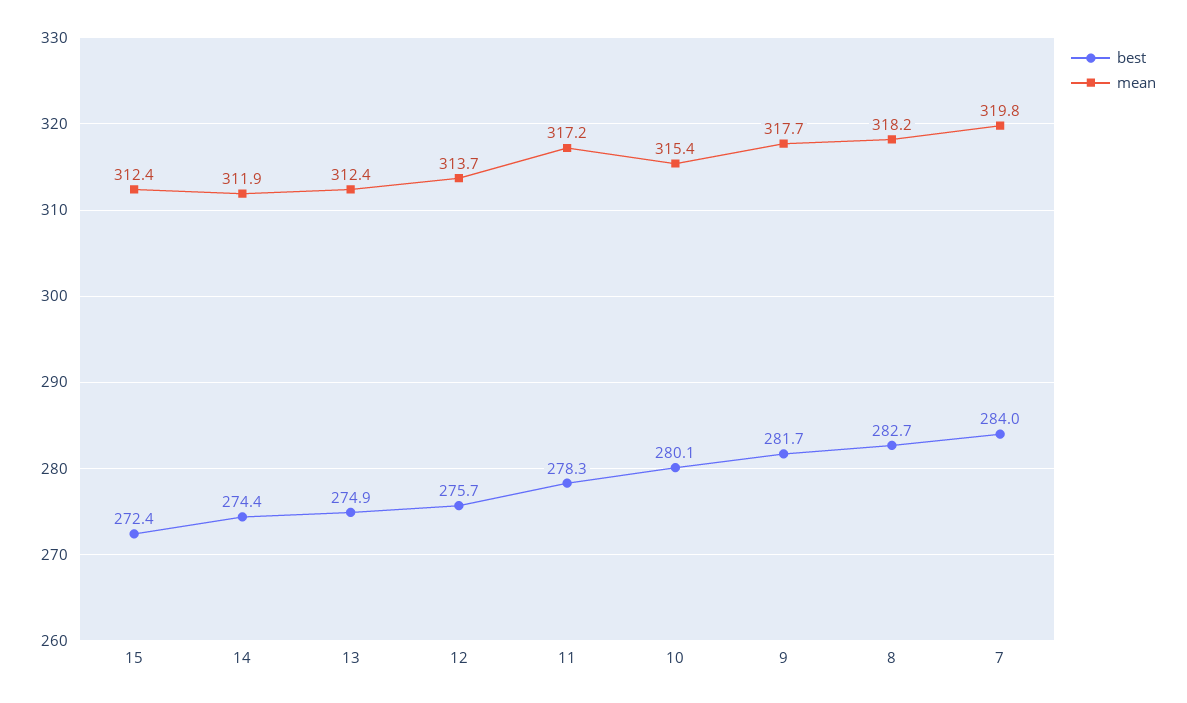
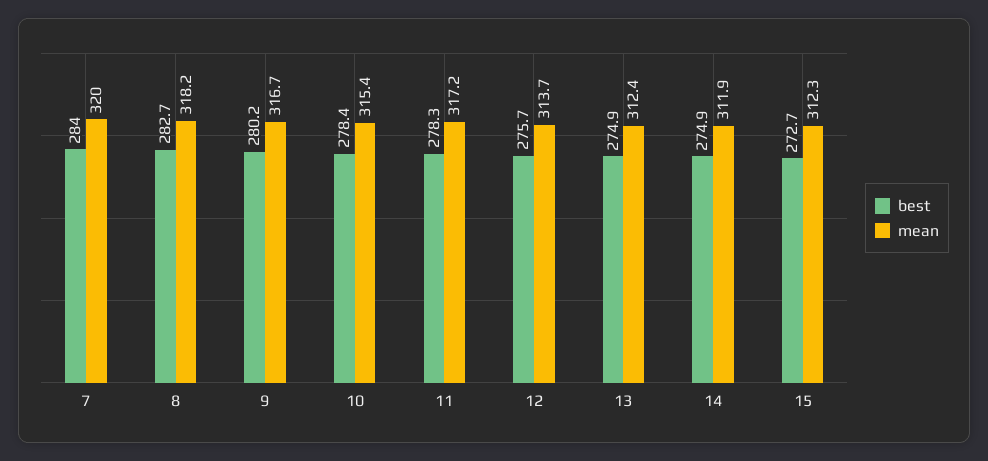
best, 15: 272.4 -> 272.7
mean, 15: 312.4 -> 312.3
best, 14: 274.4 -> 274.9
best, 10: 280.1 -> 278.4
best, 9: 281.7 -> 280.2
mean, 9: 317.7 -> 316.7
mean, 7: 319.8 -> 320

